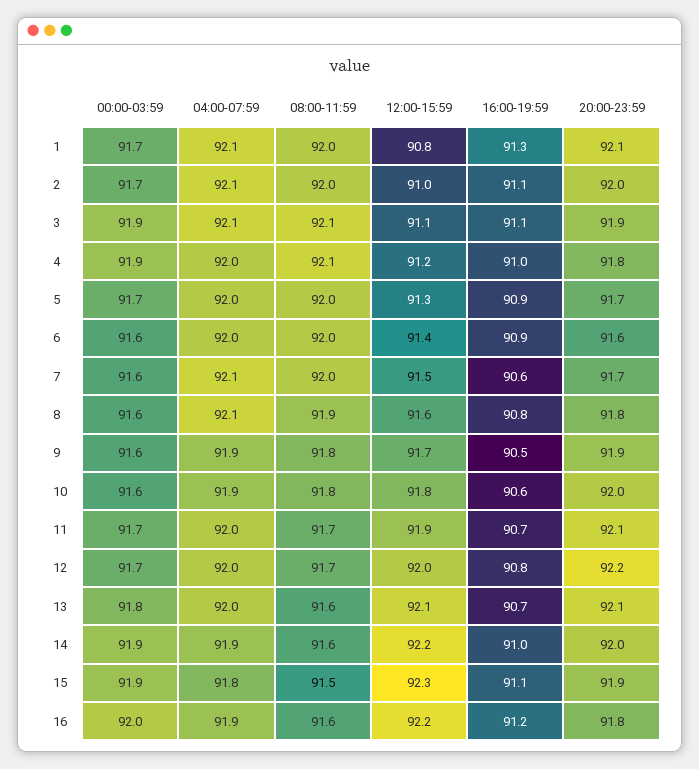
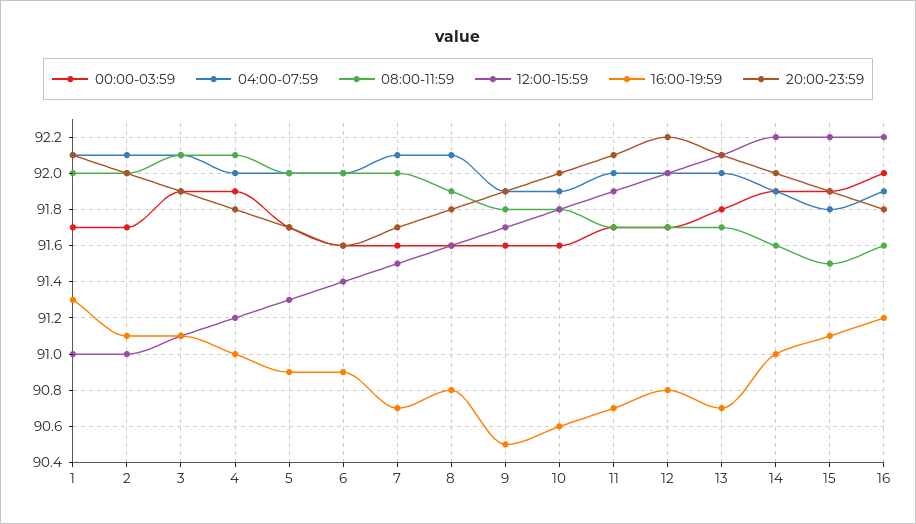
12:00-15:59, 1: 90.8 -> 91
16:00-19:59, 7: 90.6 -> 90.7
08:00-11:59, 13: 91.6 -> 91.7
12:00-15:59, 15: 92.3 -> 92.2

